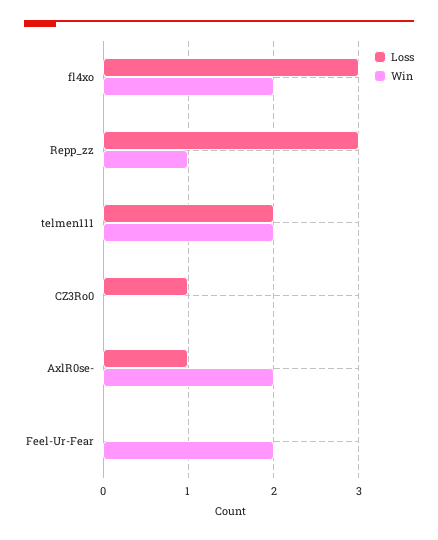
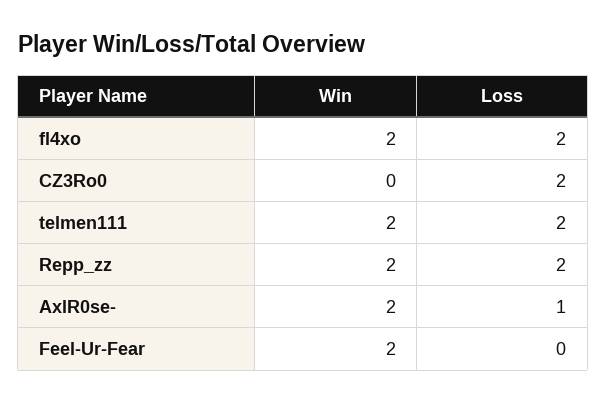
Loss, fl4xo: 3 -> 2
Loss, Repp_zz: 3 -> 2
Win, Repp_zz: 1 -> 2
Loss, CZ3Ro0: 1 -> 2

